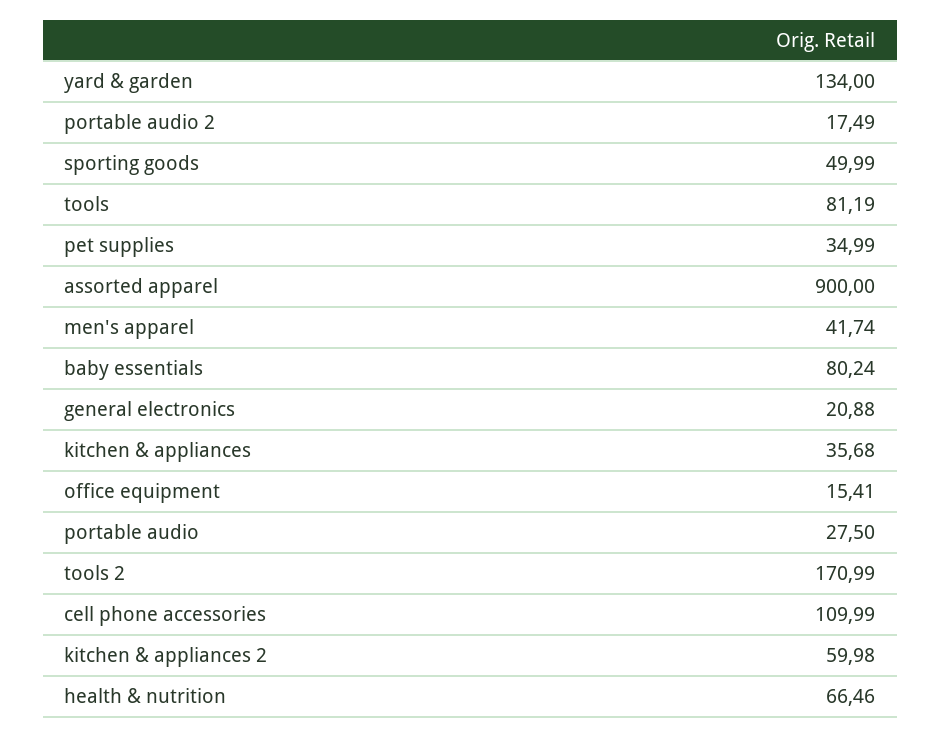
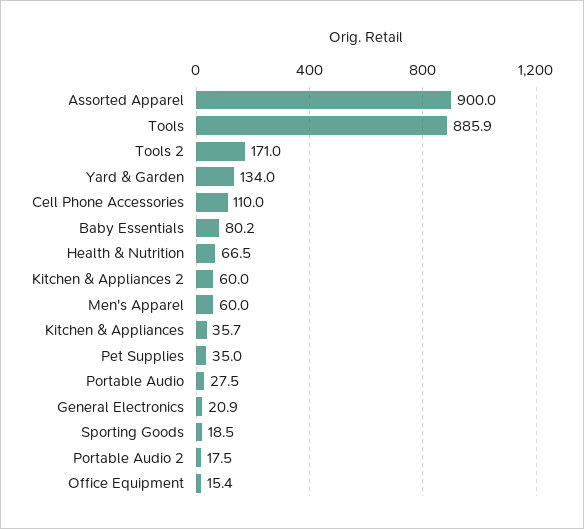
sporting goods: 49.99 -> 18.5
tools: 81.19 -> 885.9
men's apparel: 41.74 -> 60

